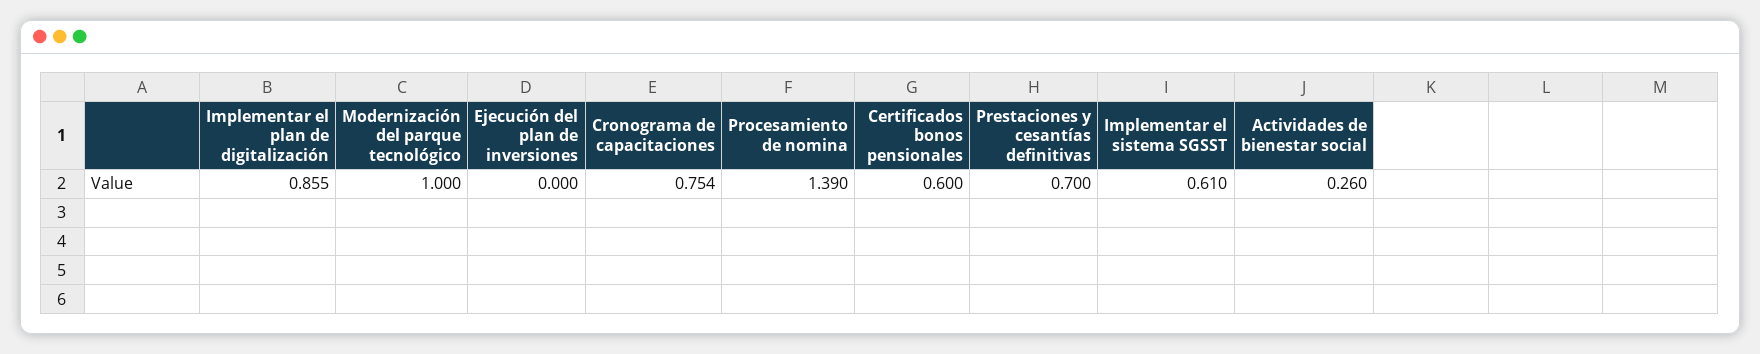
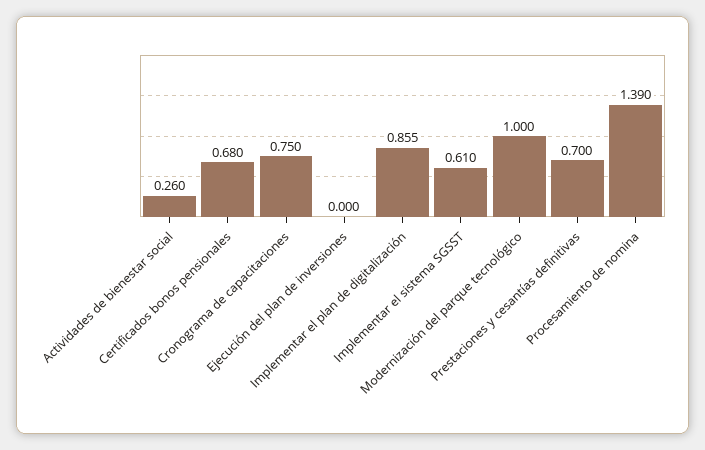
Cronograma de capacitaciones: 0.754 -> 0.75
Certificados bonos pensionales: 0.6 -> 0.68

